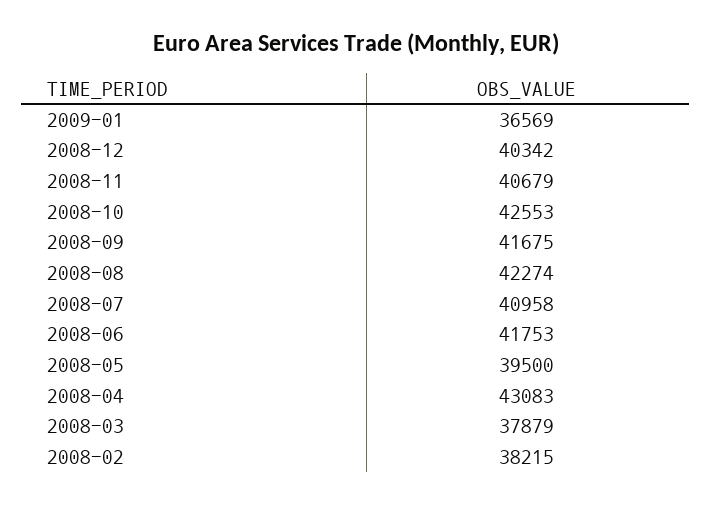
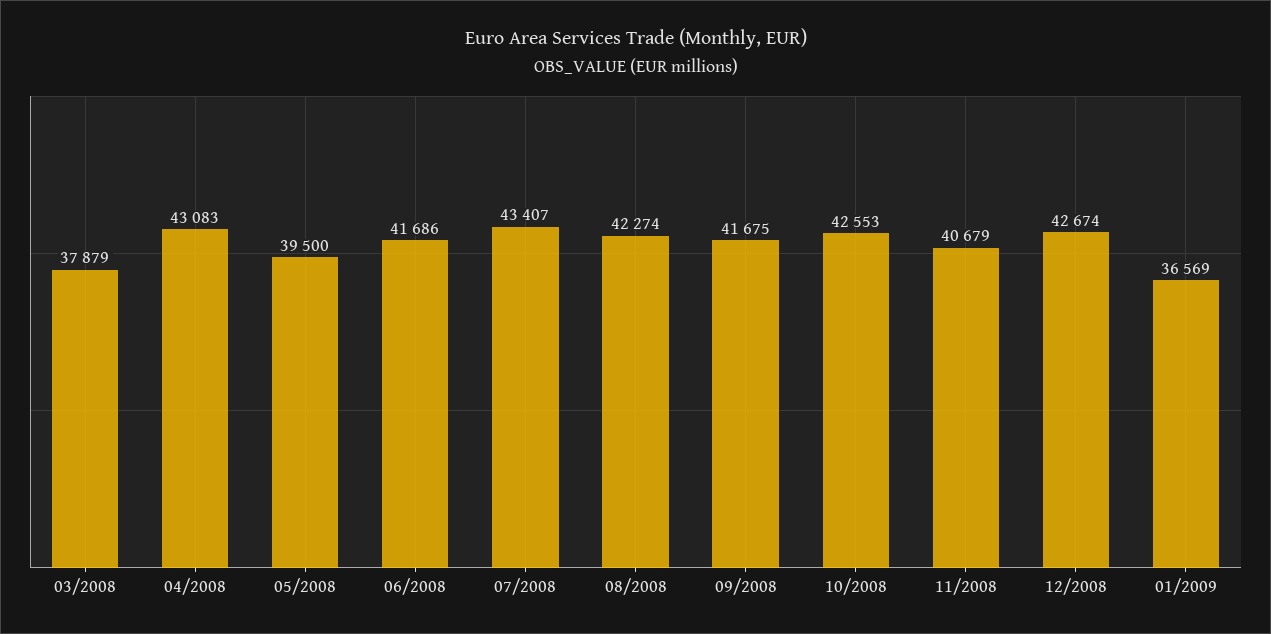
2008-12: 40342 -> 42674
2008-07: 40958 -> 43407
2008-06: 41753 -> 41686
2008-02: 38215 -> none

